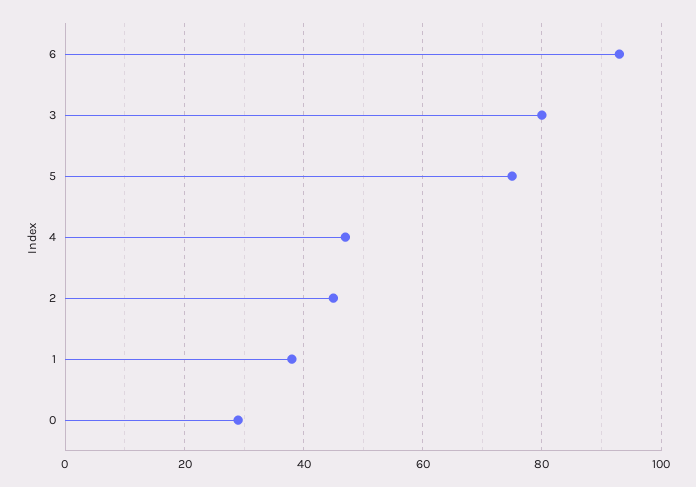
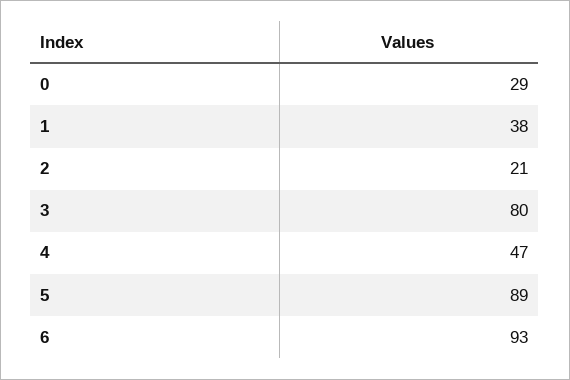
5: 75 -> 89
2: 45 -> 21

